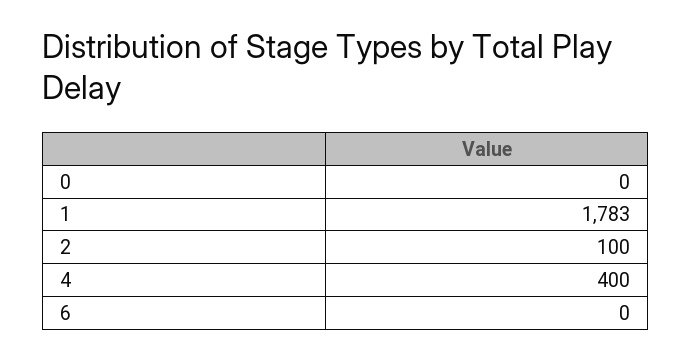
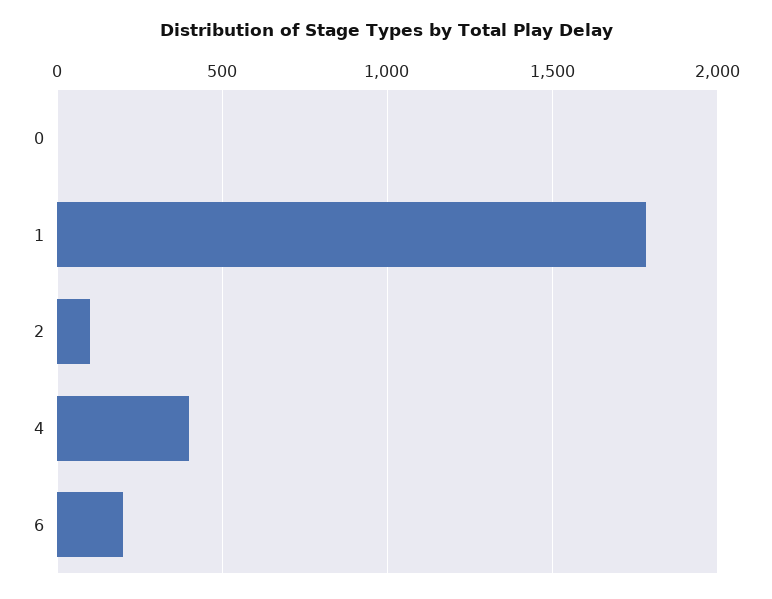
6: 0 -> 200

